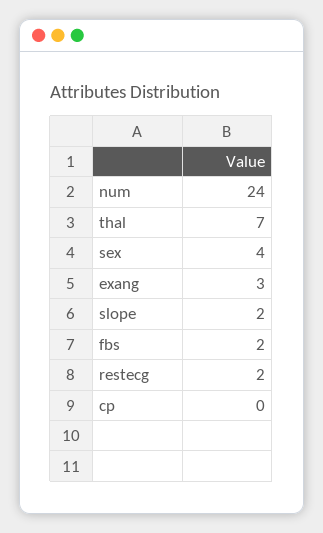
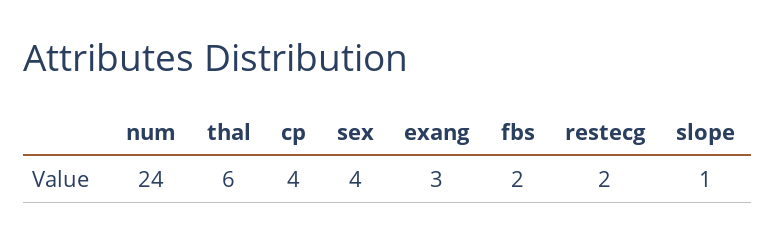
thal: 7 -> 6
slope: 2 -> 1
cp: 0 -> 4

